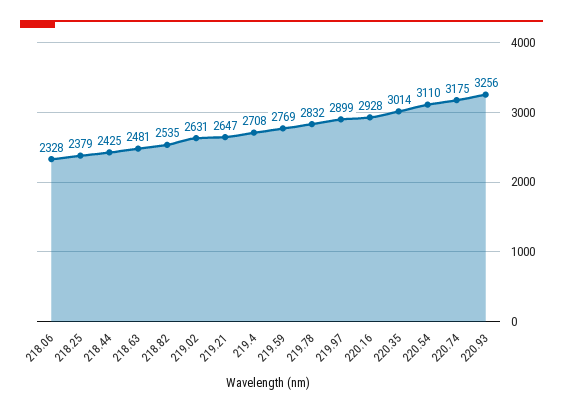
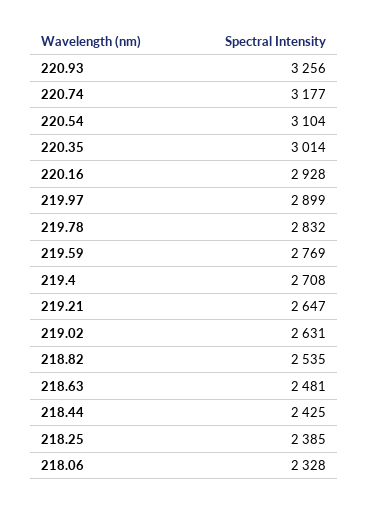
218.25: 2379 -> 2385
220.54: 3110 -> 3104
220.74: 3175 -> 3177

